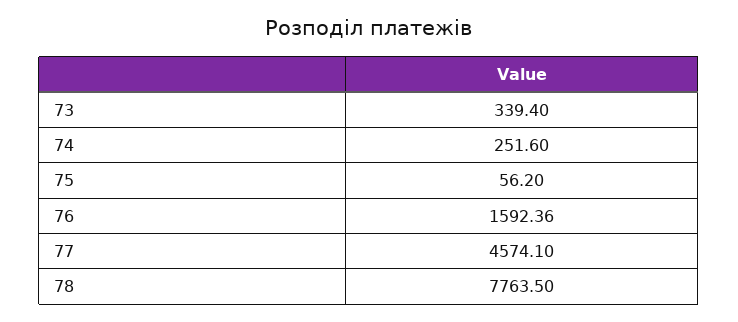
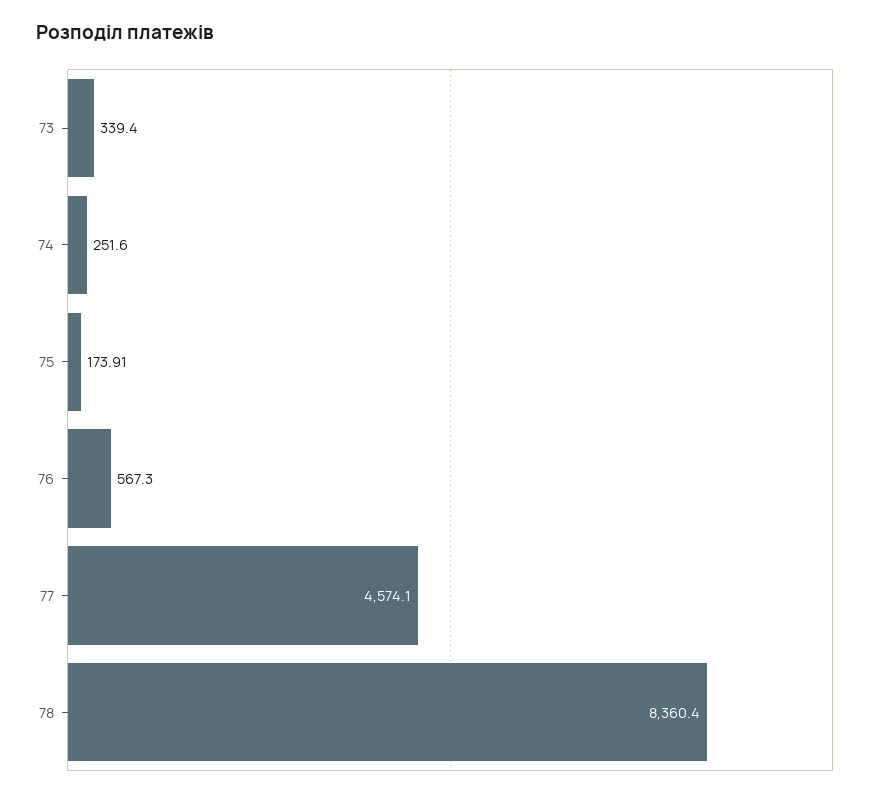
75: 56.2 -> 173.91
76: 1592.36 -> 567.3
78: 7763.5 -> 8360.4

